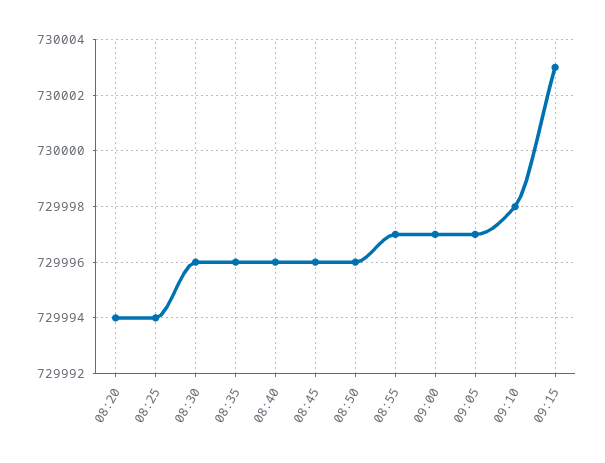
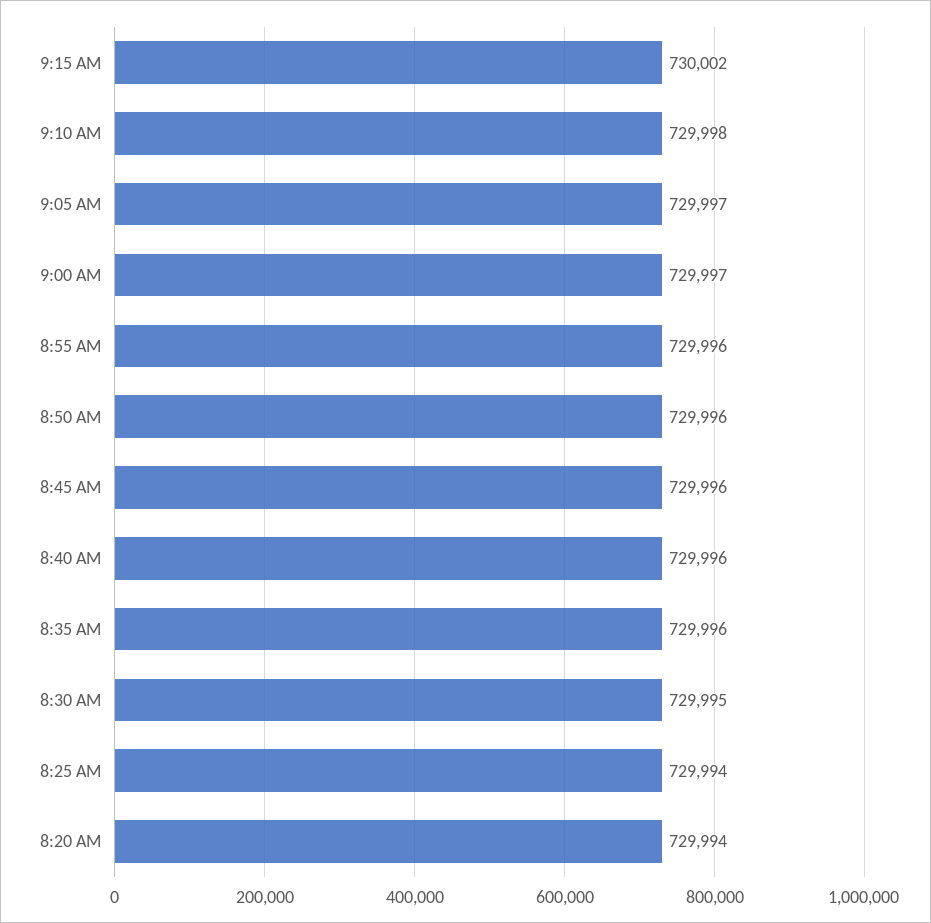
08:30: 729996 -> 729995
08:55: 729997 -> 729996
09:15: 730003 -> 730002

